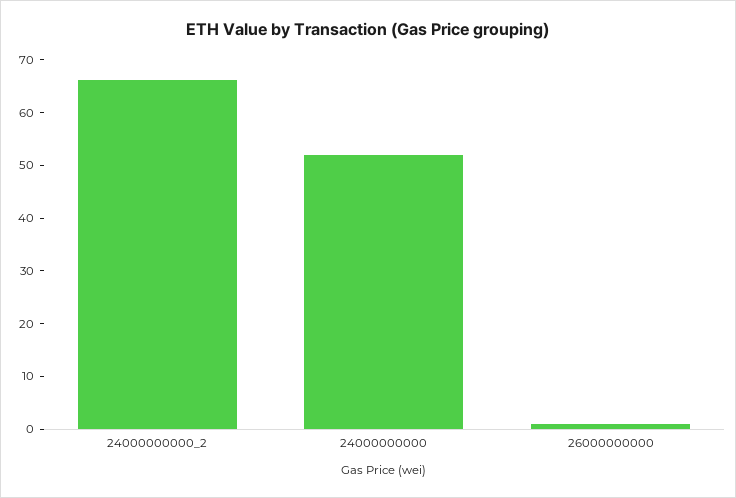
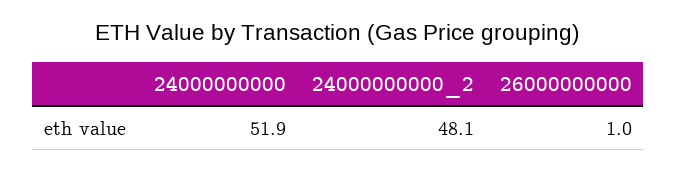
24000000000_2: 66 -> 48.1

